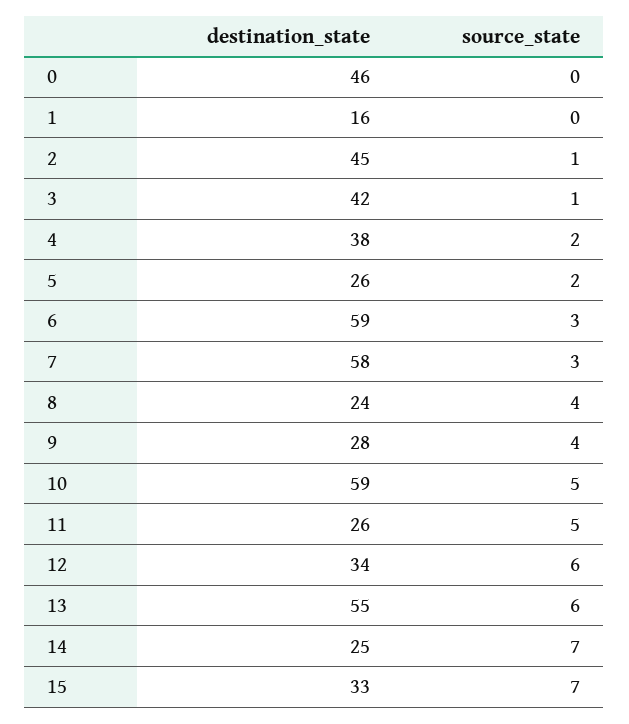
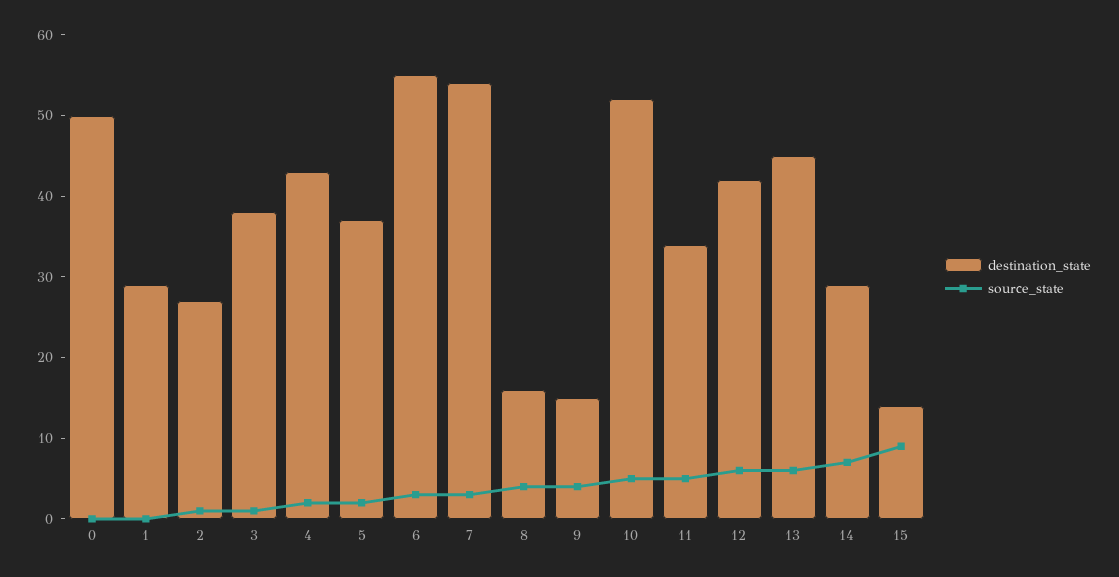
destination_state, 0: 46 -> 50
destination_state, 1: 16 -> 29
destination_state, 2: 45 -> 27
destination_state, 3: 42 -> 38
destination_state, 4: 38 -> 43
destination_state, 5: 26 -> 37
destination_state, 6: 59 -> 55
destination_state, 7: 58 -> 54
destination_state, 8: 24 -> 16
destination_state, 9: 28 -> 15
destination_state, 10: 59 -> 52
destination_state, 11: 26 -> 34
destination_state, 12: 34 -> 42
destination_state, 13: 55 -> 45
destination_state, 14: 25 -> 29
destination_state, 15: 33 -> 14
source_state, 15: 7 -> 9

